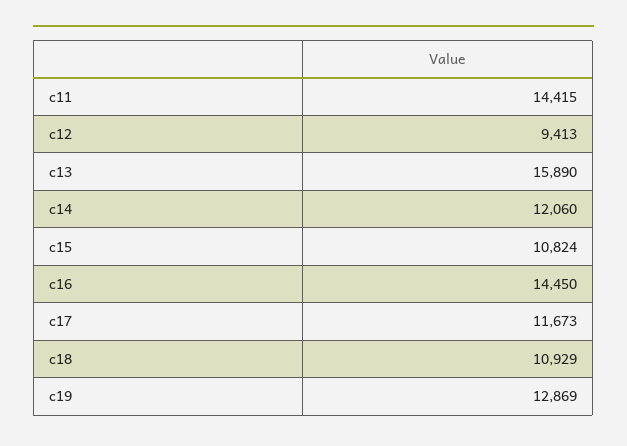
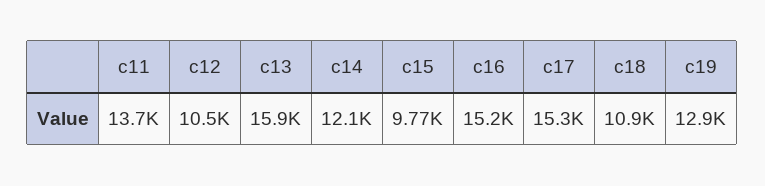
c11: 14415 -> 13700
c12: 9413 -> 10500
c15: 10824 -> 9770
c16: 14450 -> 15200
c17: 11673 -> 15300

